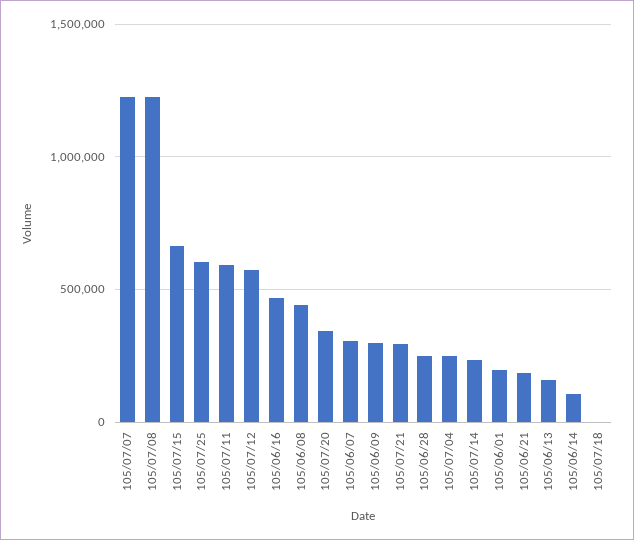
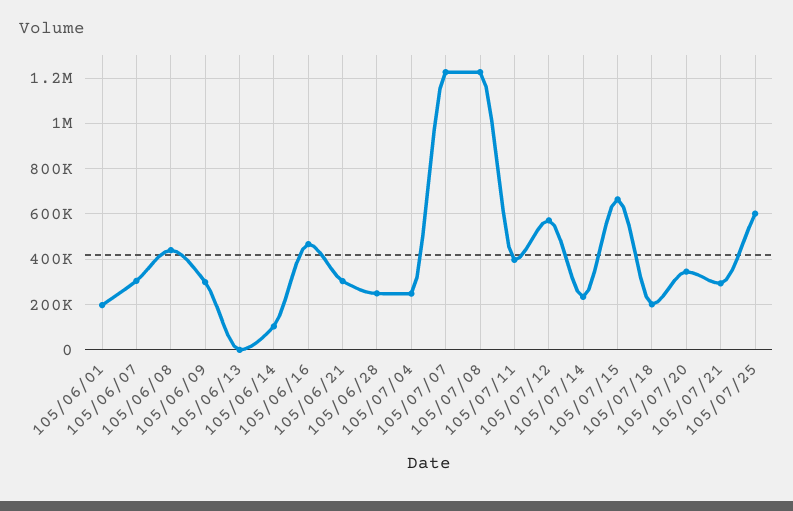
105/07/11: 600000 -> 400000
105/06/21: 200000 -> 300000
105/06/13: 150000 -> 0
105/07/18: 0 -> 200000

